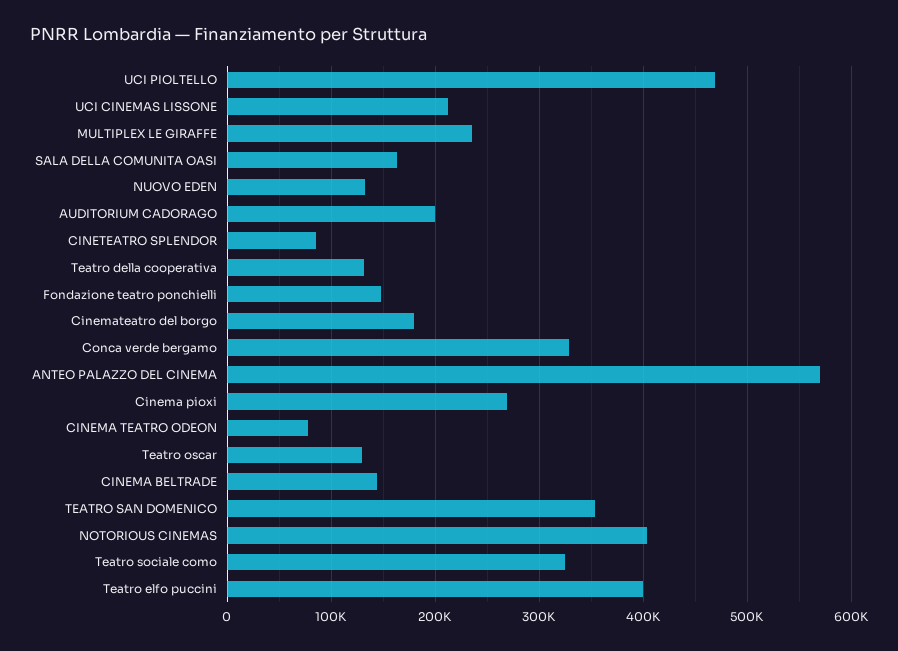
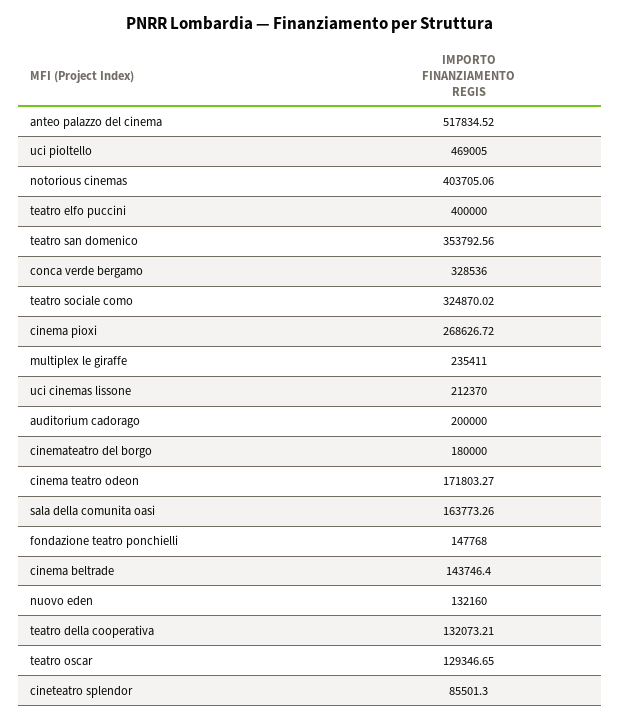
ANTEO PALAZZO DEL CINEMA: 570000 -> 517834.52
CINEMA TEATRO ODEON: 80000 -> 171803.27

